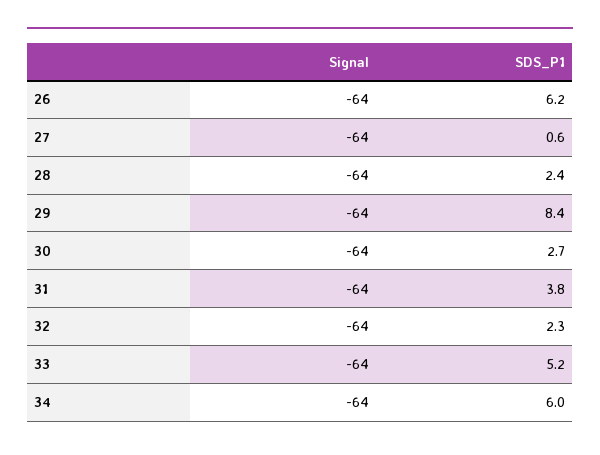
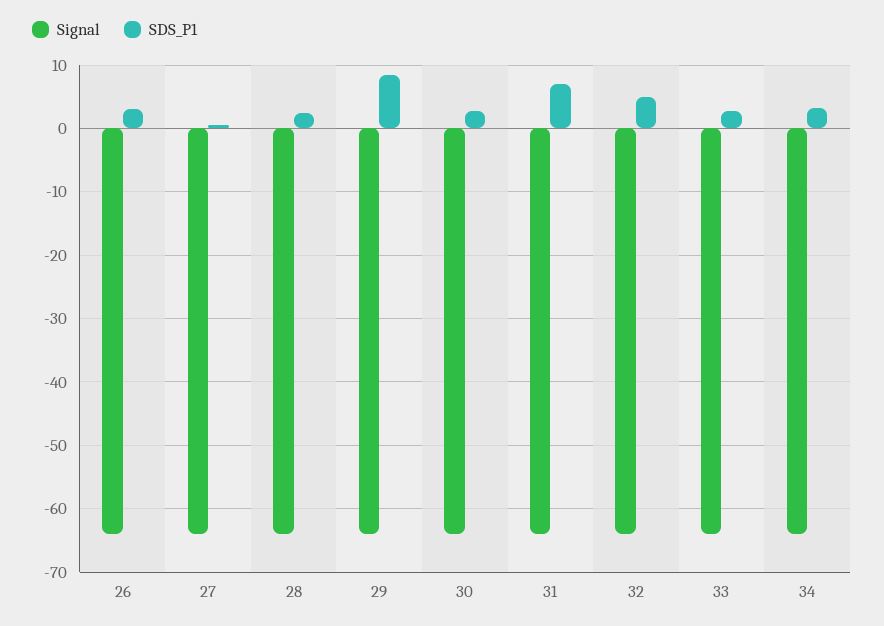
SDS_P1, 26: 6.2 -> 3
SDS_P1, 31: 3.8 -> 7
SDS_P1, 32: 2.3 -> 5
SDS_P1, 33: 5.2 -> 3
SDS_P1, 34: 6 -> 3

